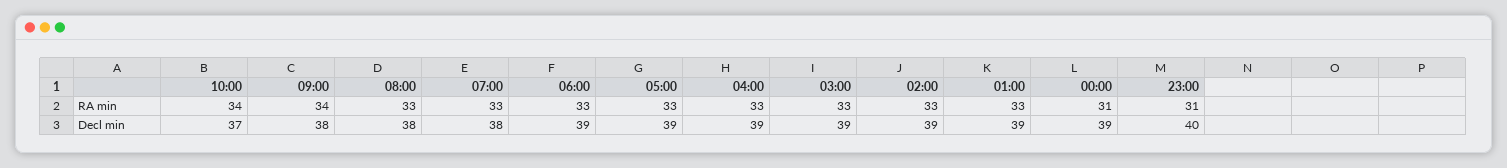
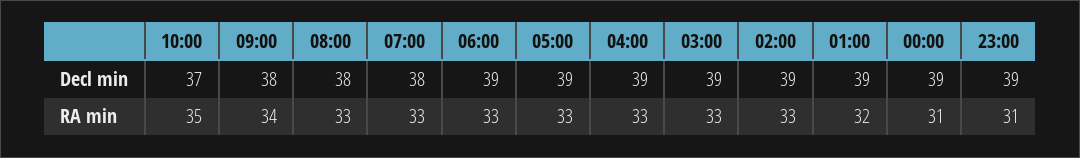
10:00, RA min: 34 -> 35
01:00, RA min: 33 -> 32
23:00, Decl min: 40 -> 39

